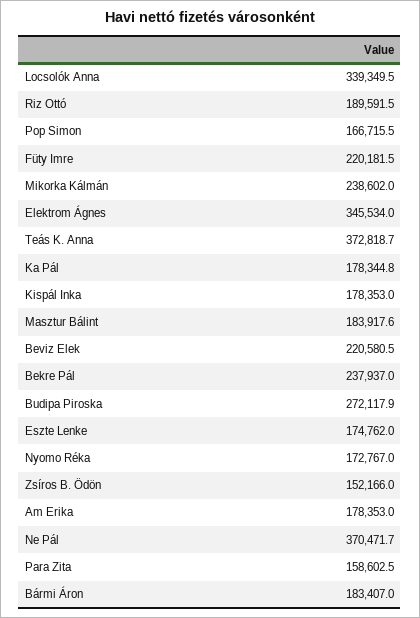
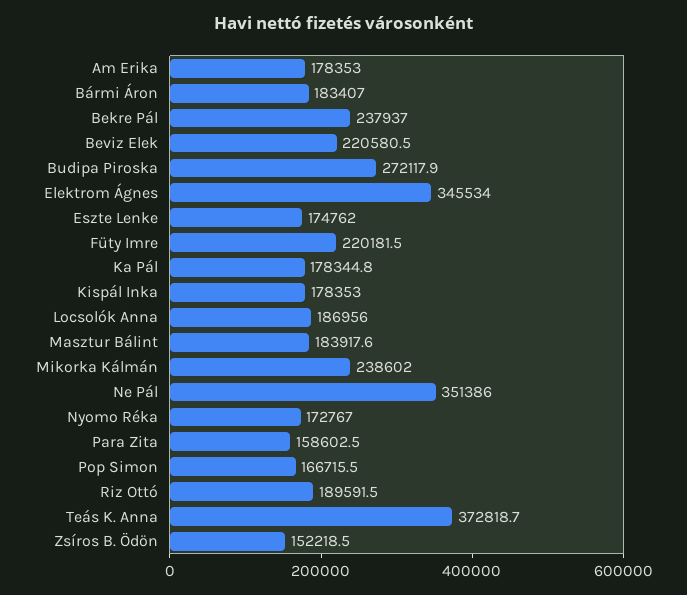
Locsolók Anna: 339349.5 -> 186956
Zsíros B. Ödön: 152166 -> 152218.5
Ne Pál: 370471.7 -> 351386

